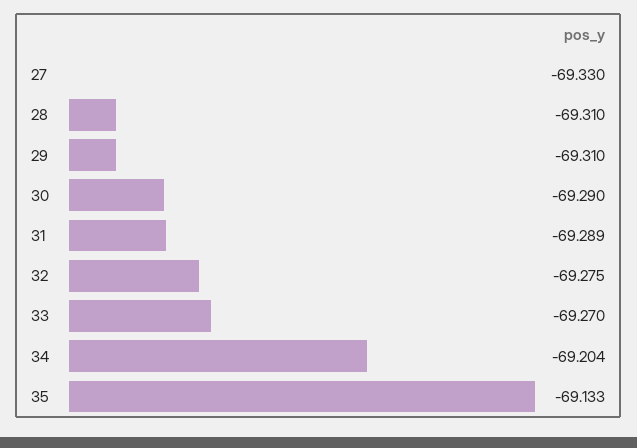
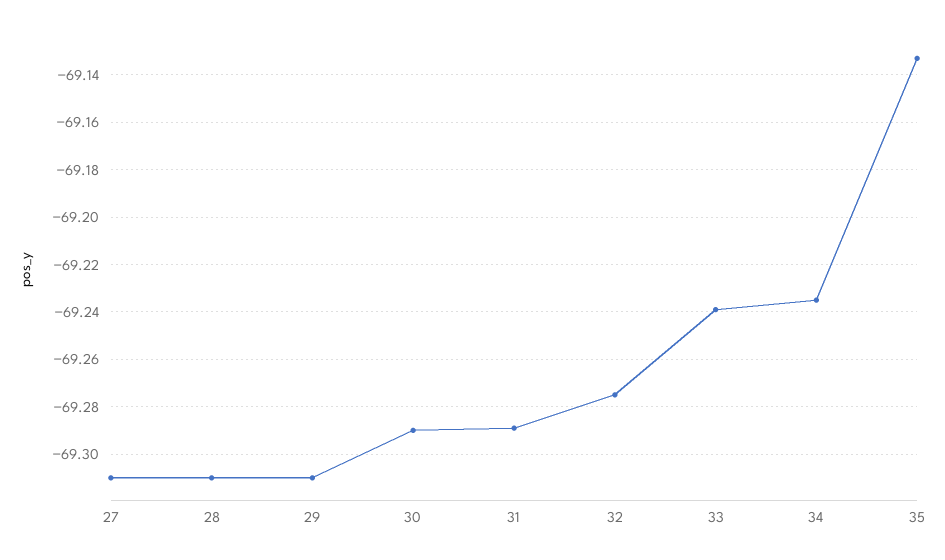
27: -69.33 -> -69.31
33: -69.27 -> -69.24
34: -69.204 -> -69.235

